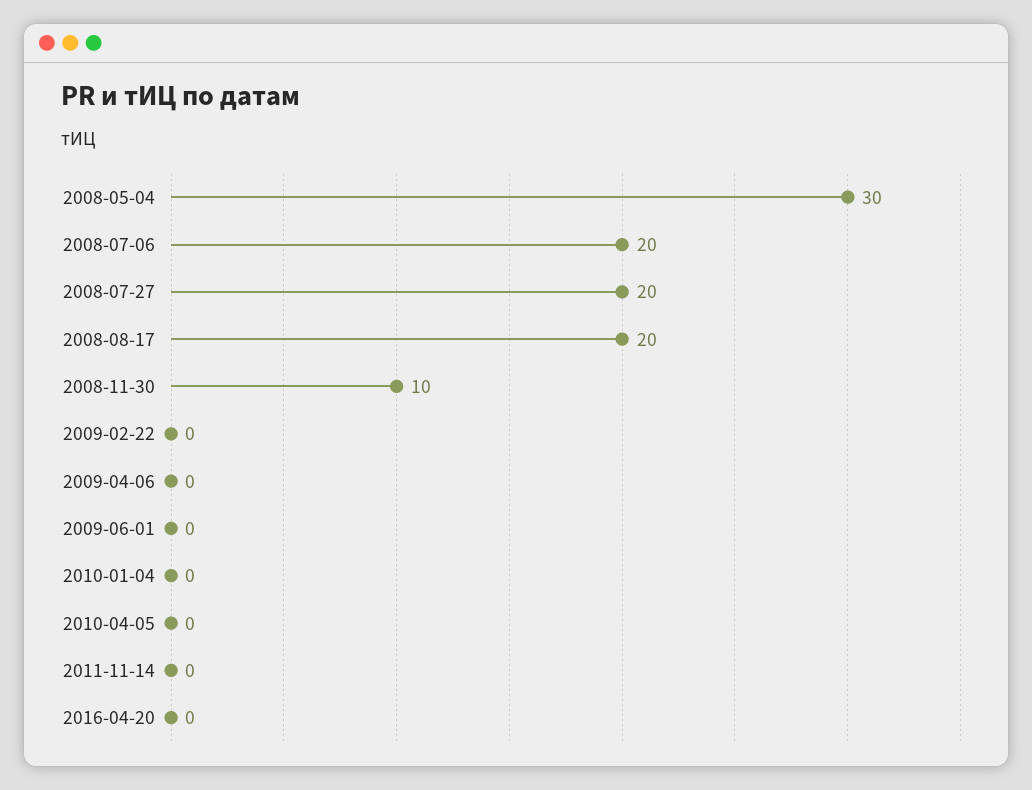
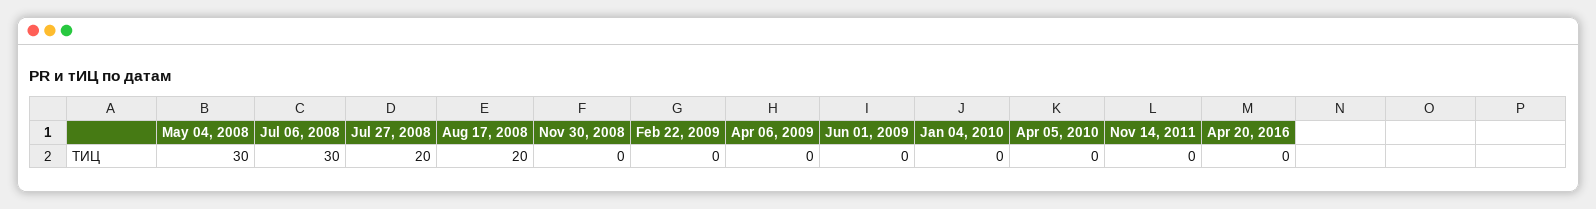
2008-07-06: 20 -> 30
2008-11-30: 10 -> 0

